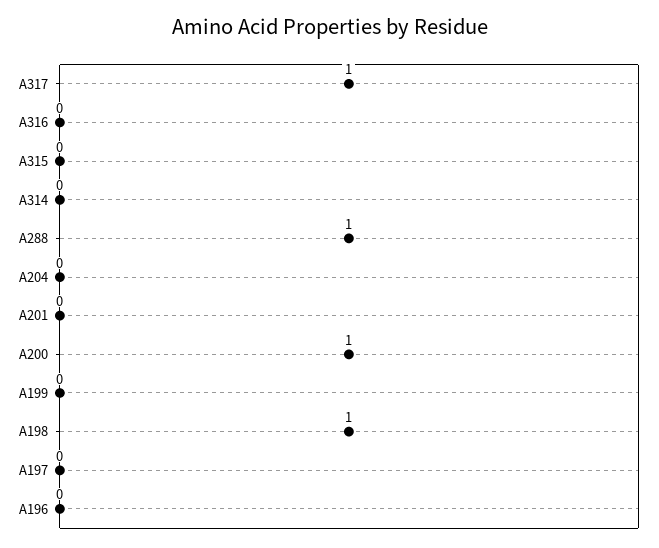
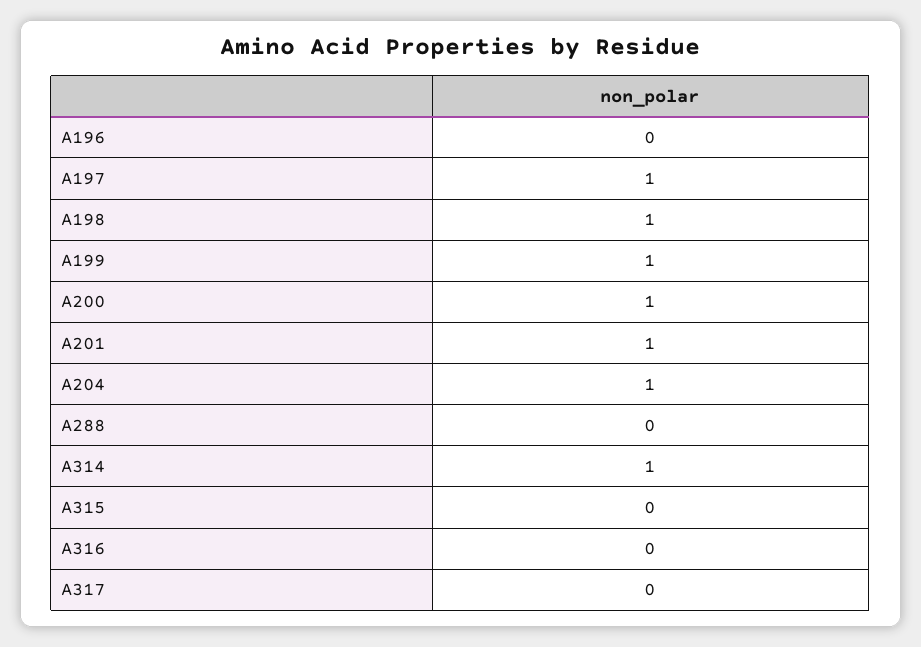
A317: 1 -> 0
A314: 0 -> 1
A288: 1 -> 0
A204: 0 -> 1
A201: 0 -> 1
A199: 0 -> 1
A197: 0 -> 1

